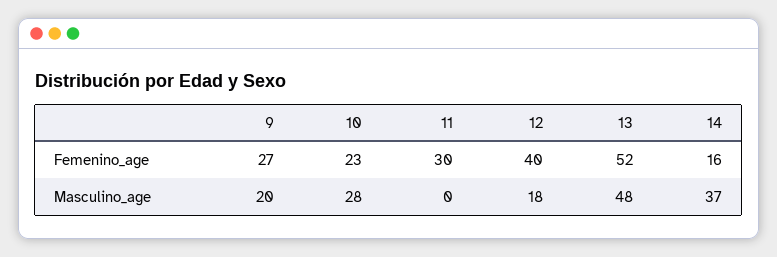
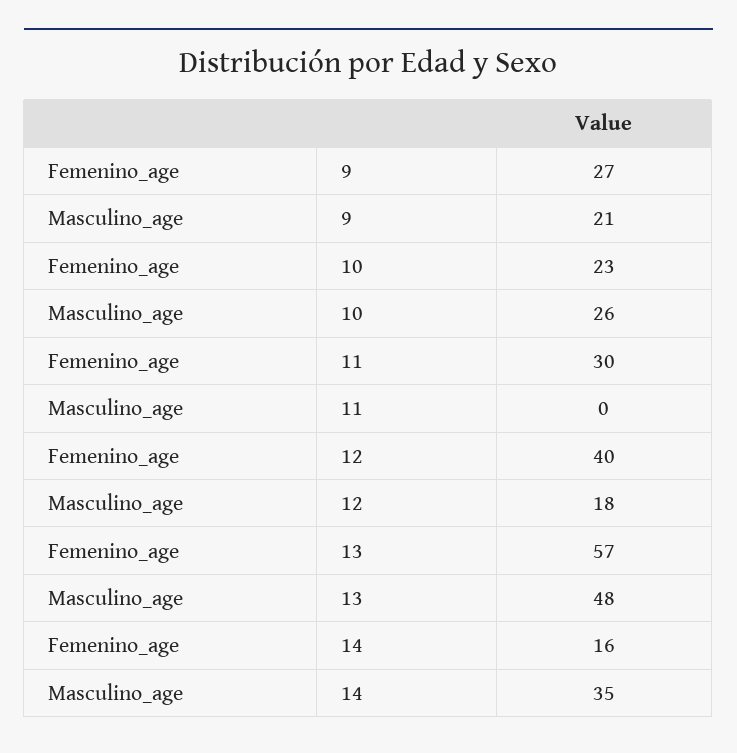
13, Femenino_age: 52 -> 57
9, Masculino_age: 20 -> 21
10, Masculino_age: 28 -> 26
14, Masculino_age: 37 -> 35

